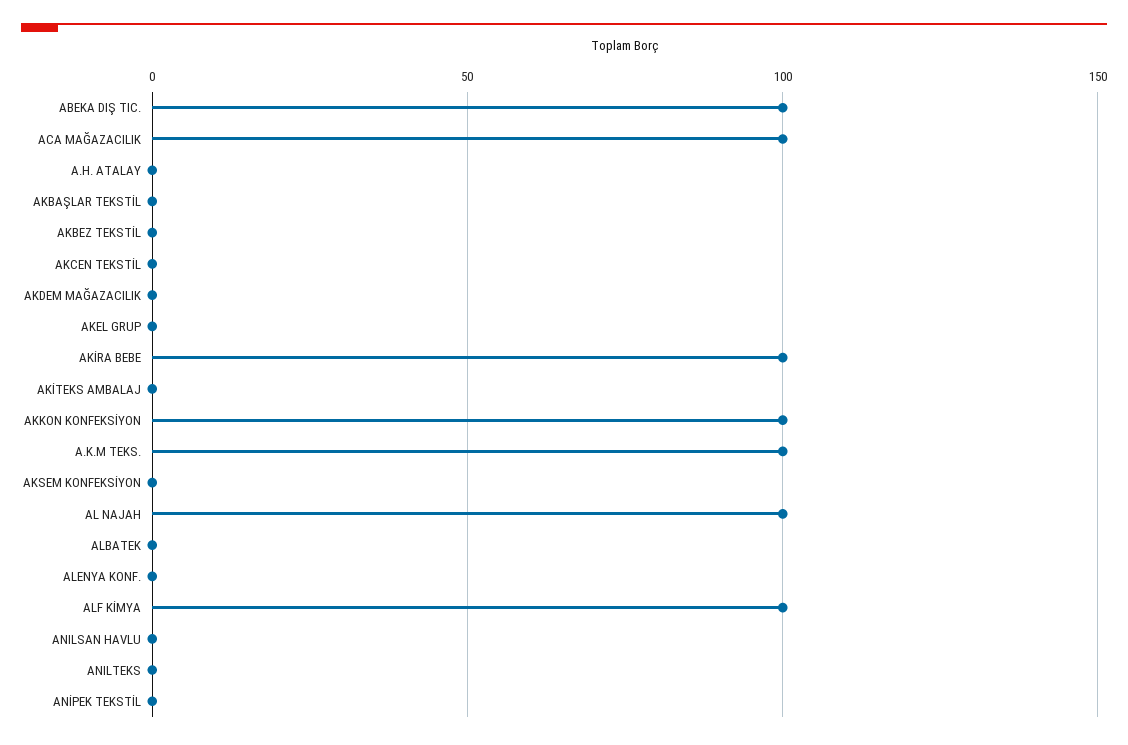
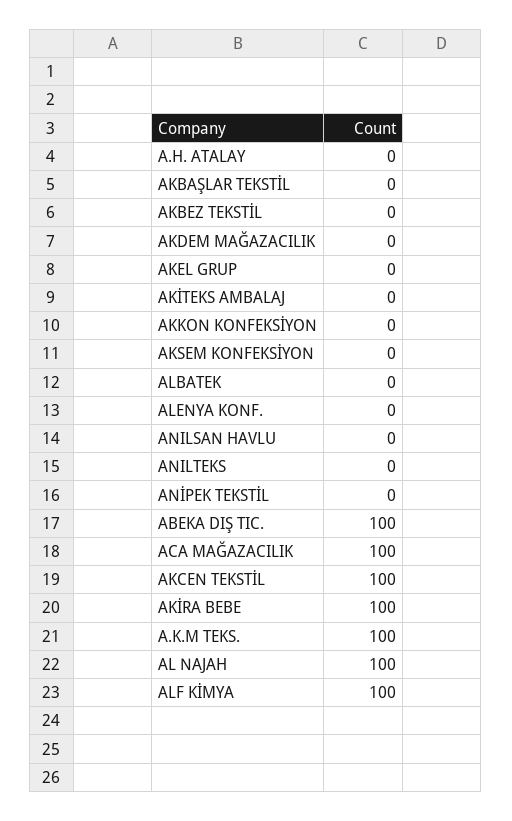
AKCEN TEKSTİL: 0 -> 100
AKKON KONFEKSİYON: 100 -> 0

